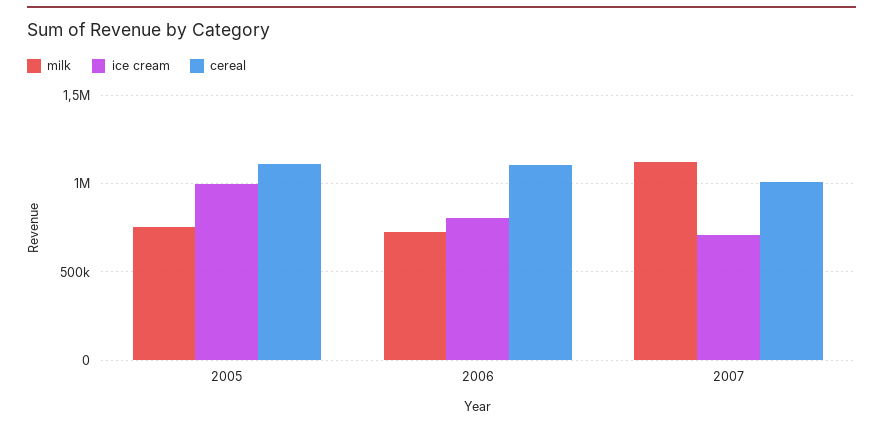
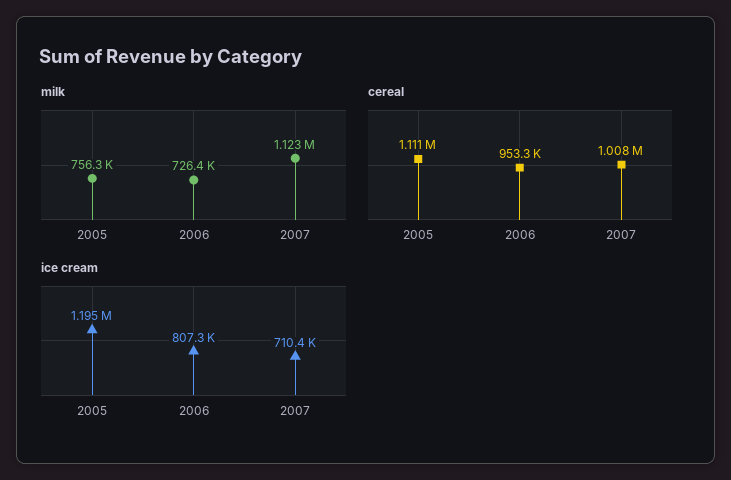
ice cream, 2005: 1000000 -> 1195000
cereal, 2006: 1100000 -> 953300

